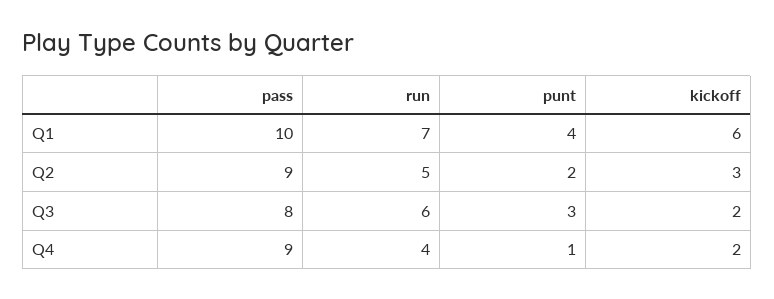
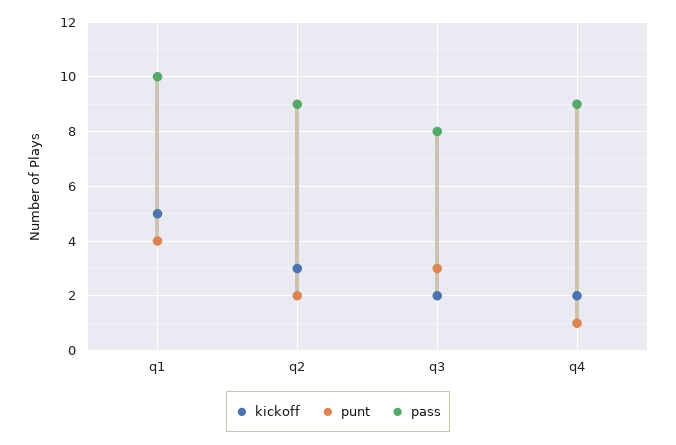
run, Q1: 7 -> none
kickoff, Q1: 6 -> 5
run, Q2: 5 -> none
run, Q3: 6 -> none
run, Q4: 4 -> none

